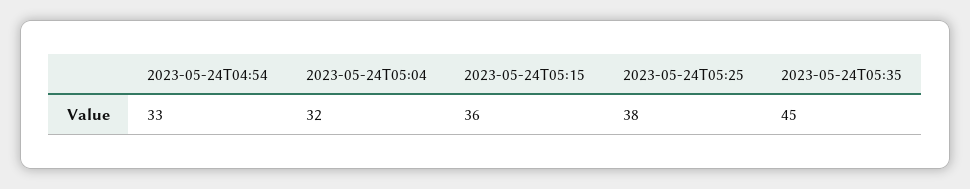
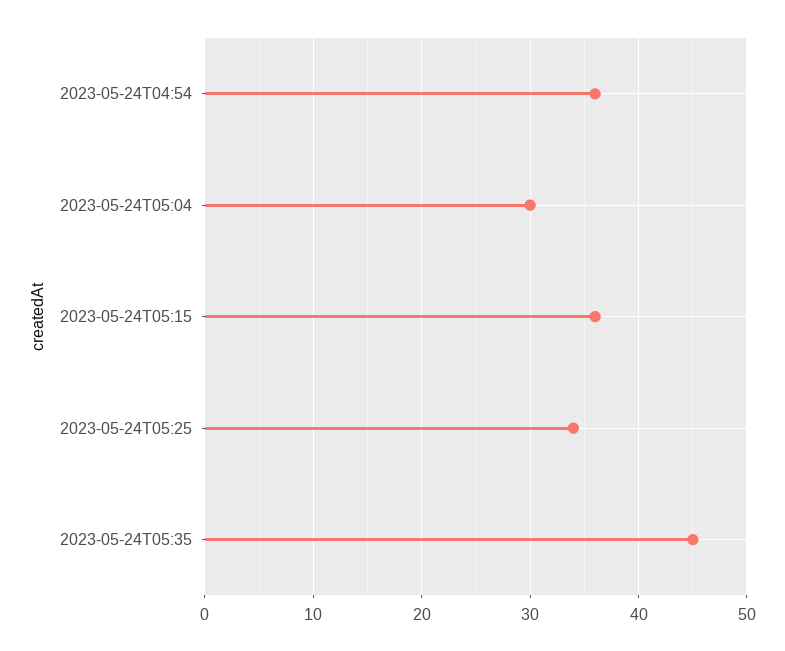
2023-05-24T04:54: 33 -> 36
2023-05-24T05:04: 32 -> 30
2023-05-24T05:25: 38 -> 34

